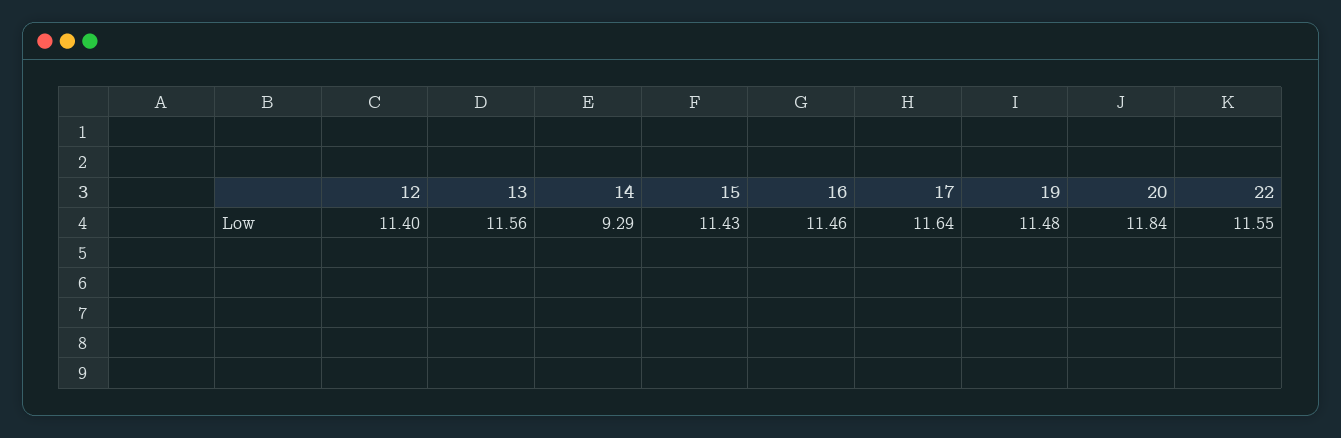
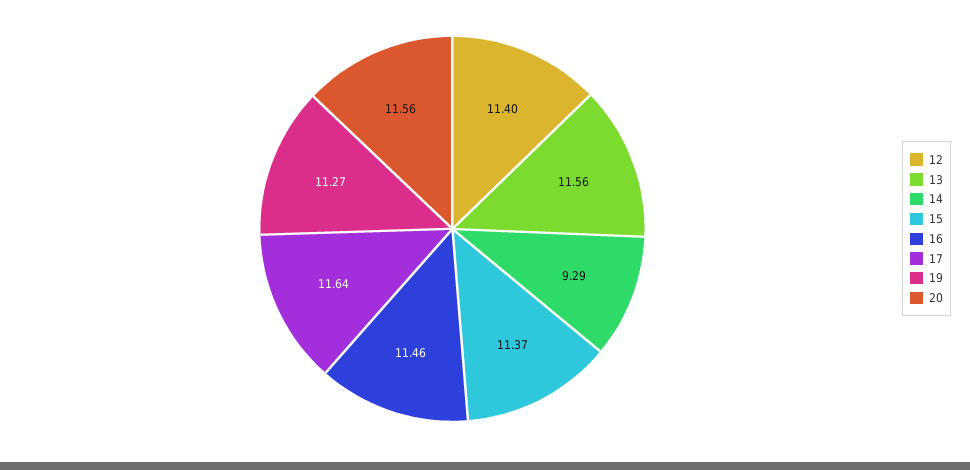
15: 11.43 -> 11.37
19: 11.48 -> 11.27
20: 11.84 -> 11.56
22: 11.55 -> none

